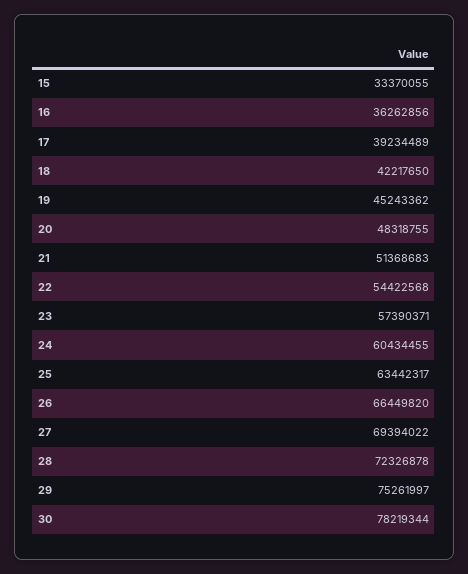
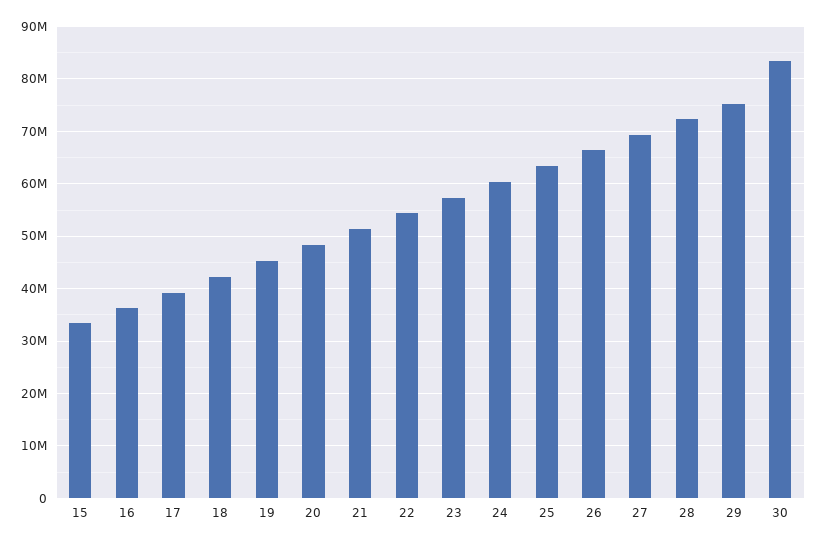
30: 78219344 -> 84000000

